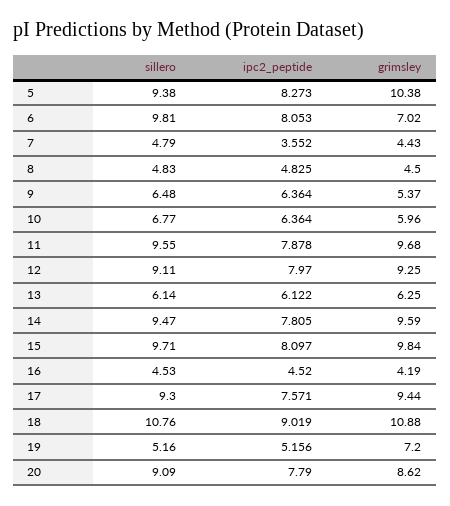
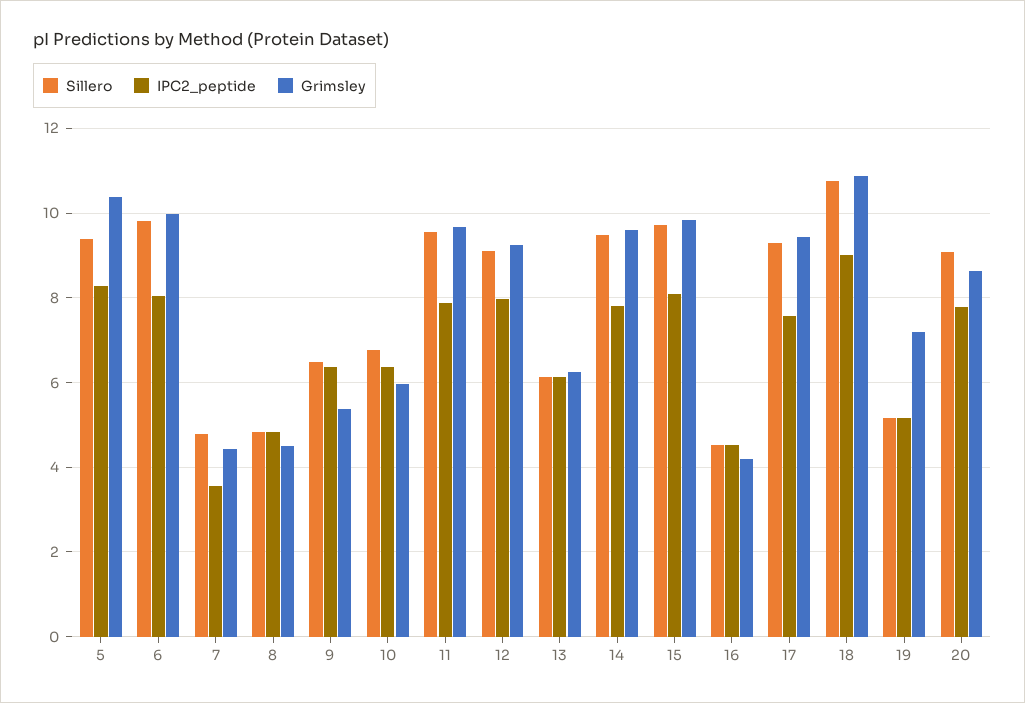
grimsley, 6: 7.02 -> 10

